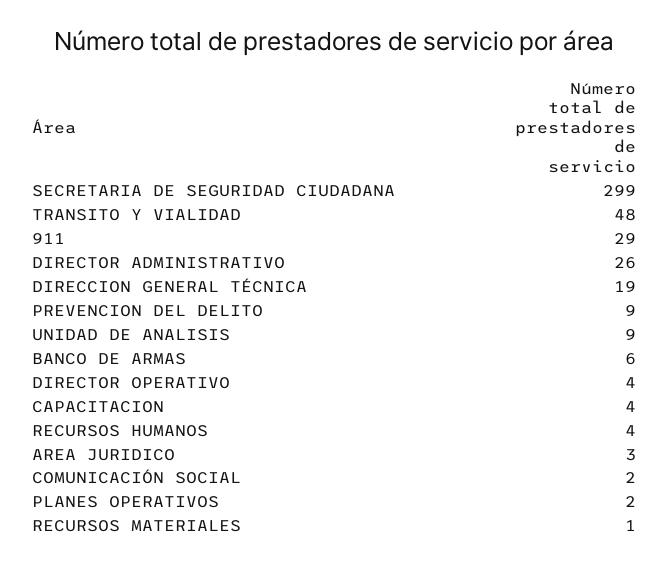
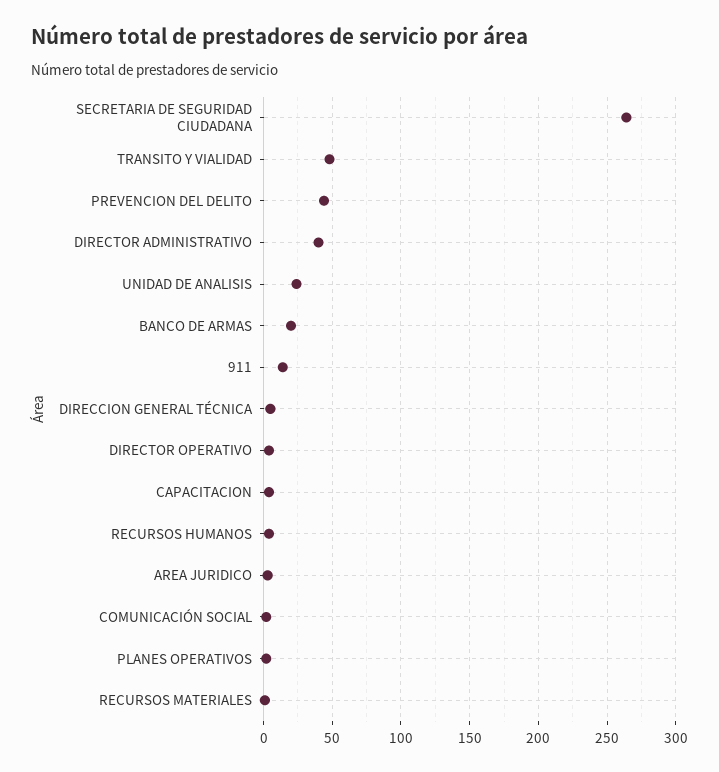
SECRETARIA DE SEGURIDAD CIUDADANA: 299 -> 265
911: 29 -> 15
DIRECTOR ADMINISTRATIVO: 26 -> 40
DIRECCION GENERAL TÉCNICA: 19 -> 5
PREVENCION DEL DELITO: 9 -> 45
UNIDAD DE ANALISIS: 9 -> 25
BANCO DE ARMAS: 6 -> 20

